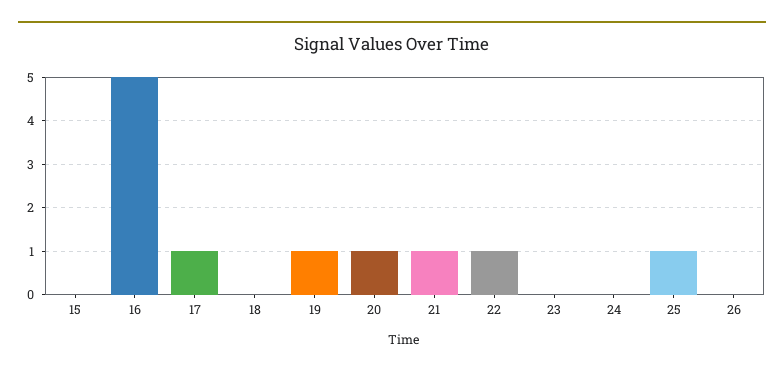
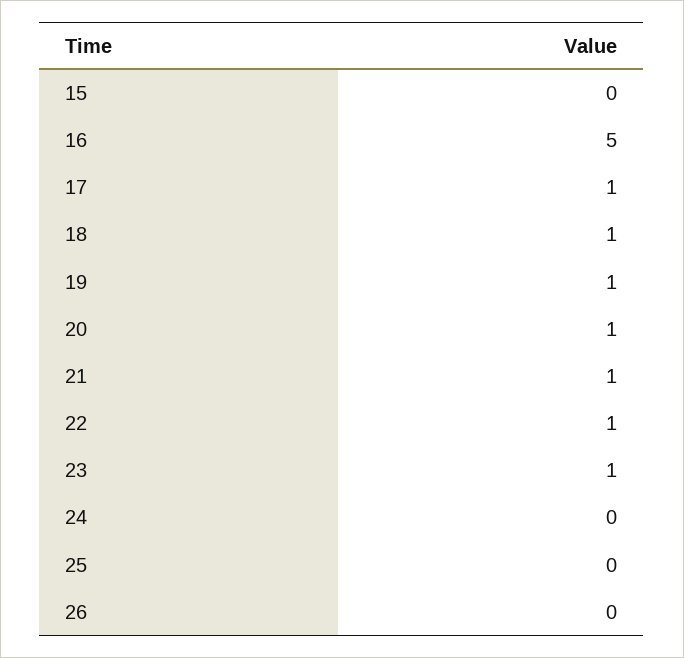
18: 0 -> 1
23: 0 -> 1
25: 1 -> 0

